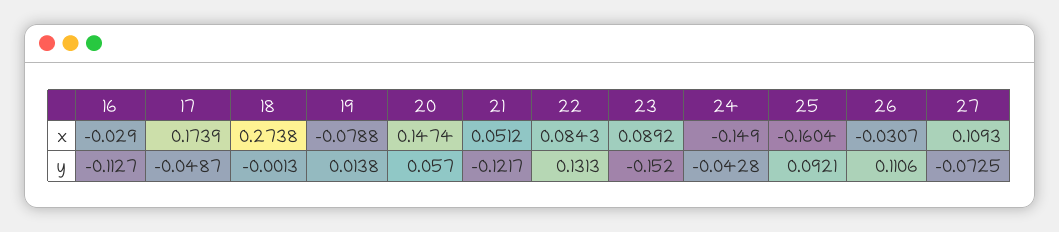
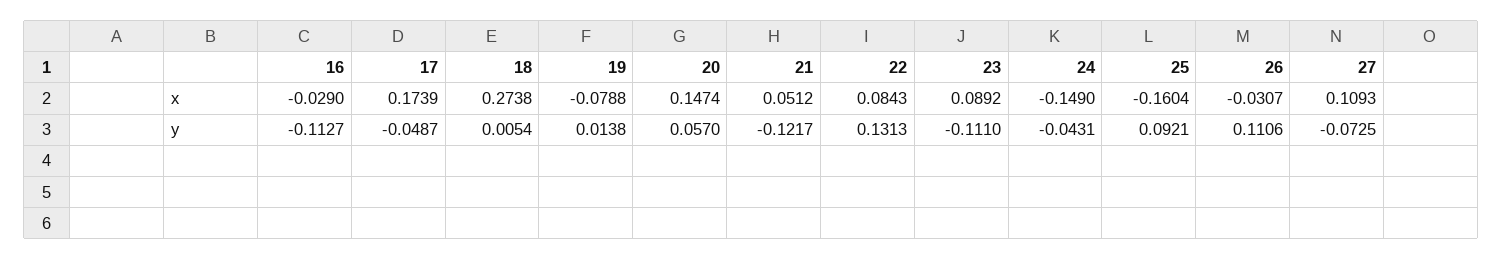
18, y: -0.0013 -> 0.0054
23, y: -0.152 -> -0.111
24, y: -0.0428 -> -0.0431

